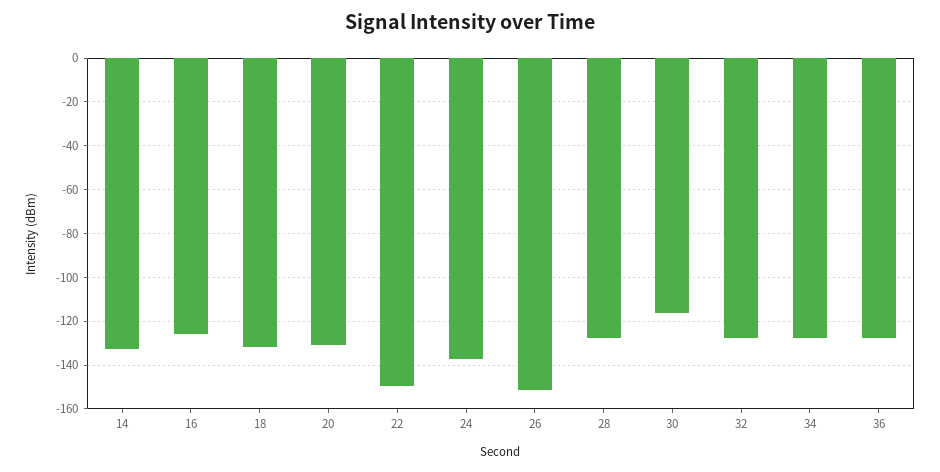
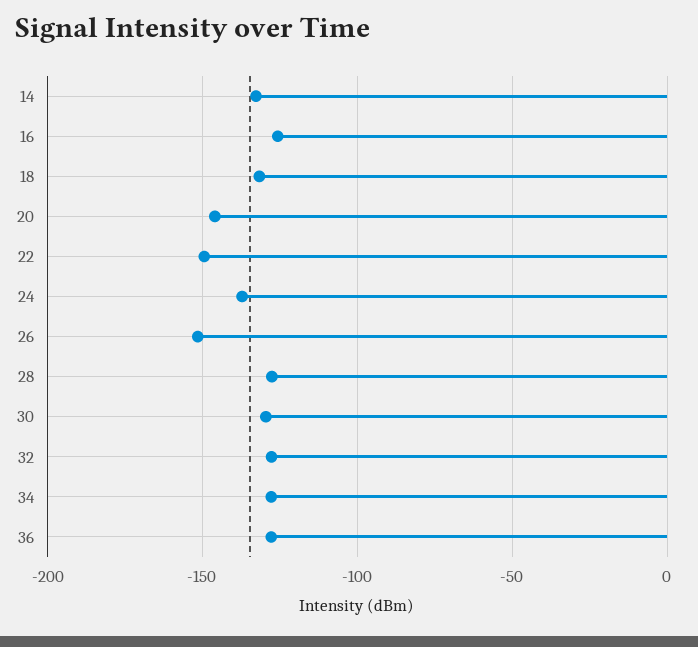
20: -130 -> -145
30: -115 -> -130

